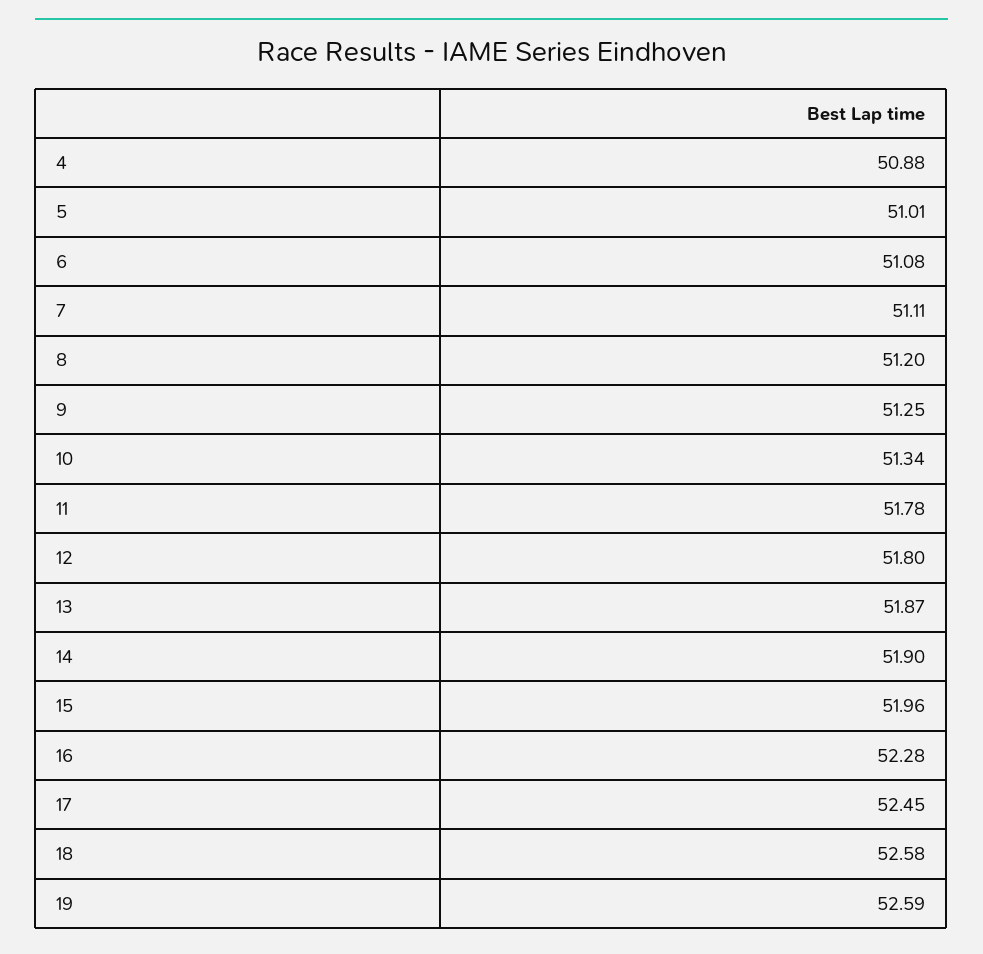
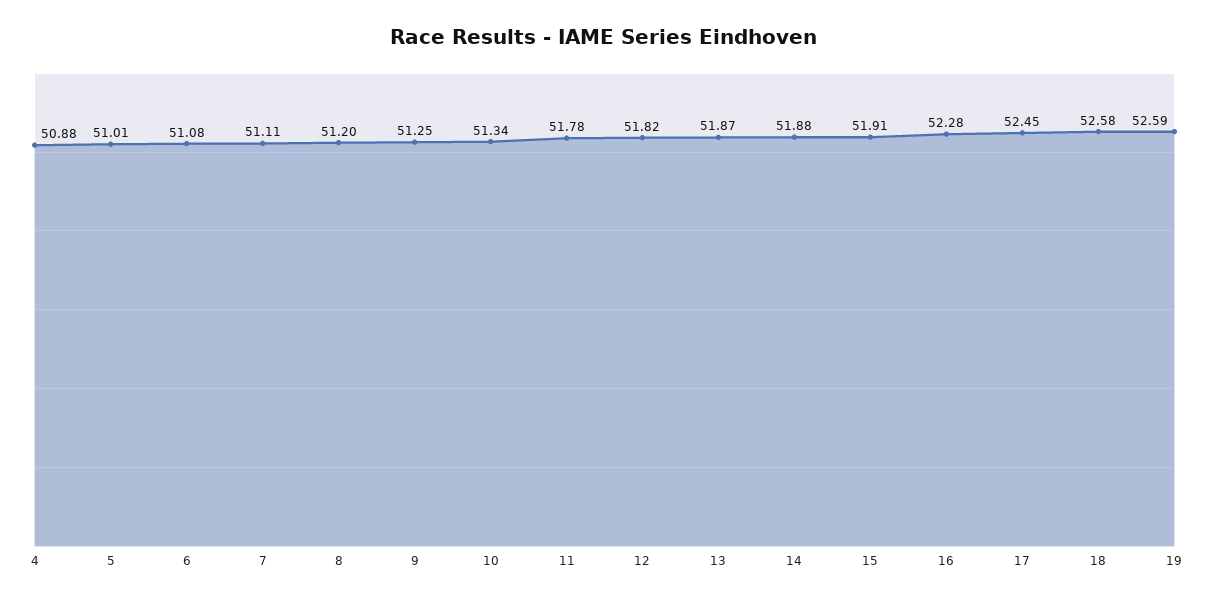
12: 51.8 -> 51.82
14: 51.9 -> 51.88
15: 51.96 -> 51.91

